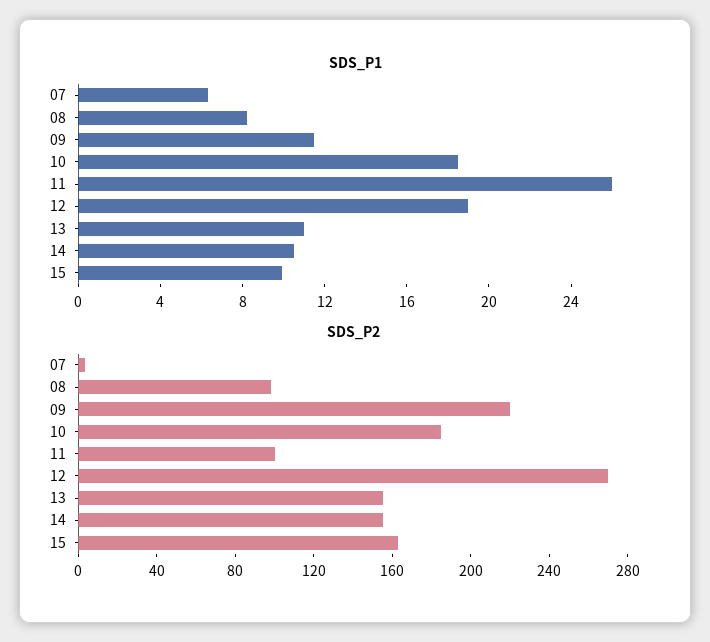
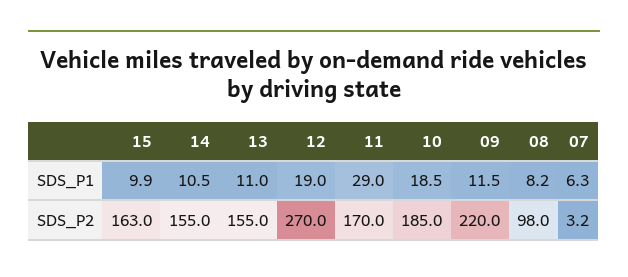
SDS_P1, 11: 26 -> 29
SDS_P2, 11: 100 -> 170

